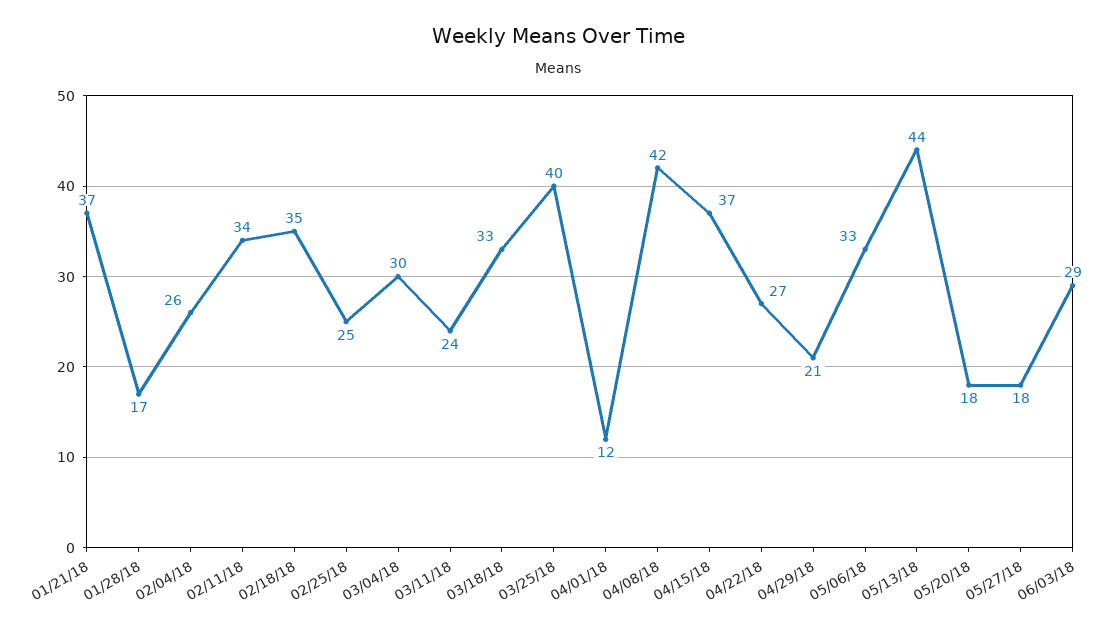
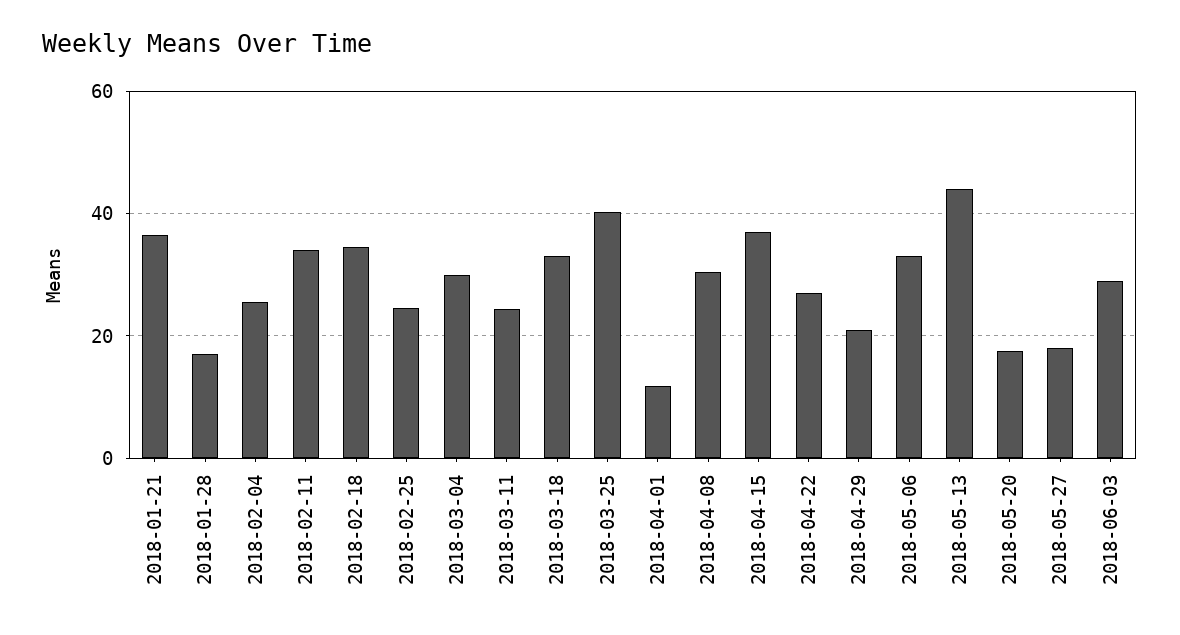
04/08/18: 42 -> 30

